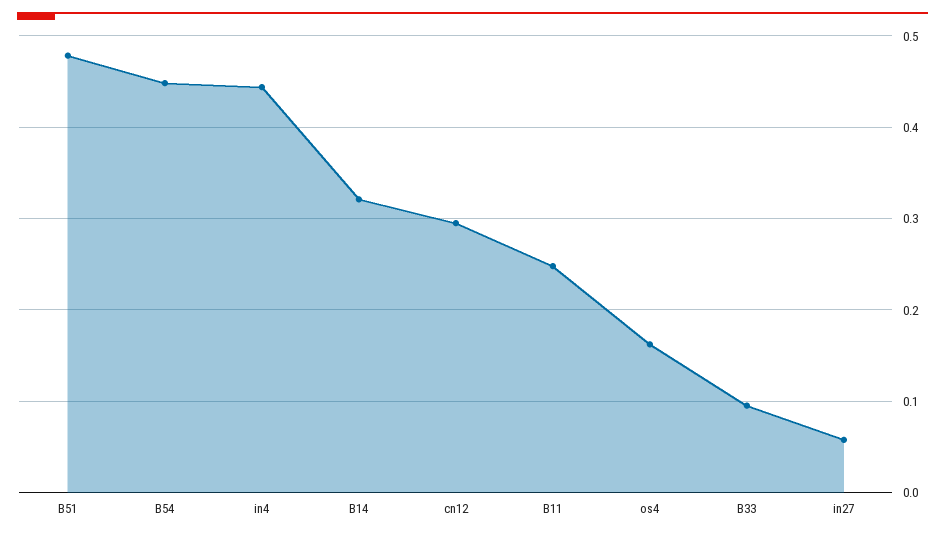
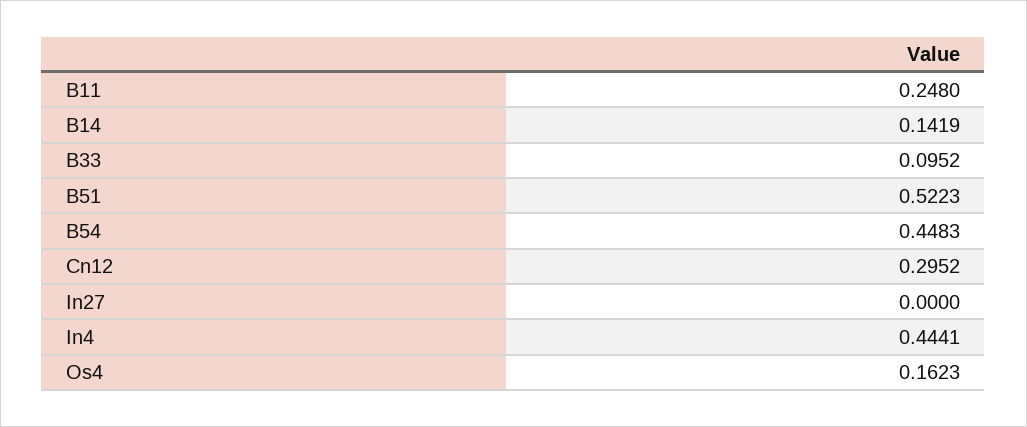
B51: 0.48 -> 0.5223
B14: 0.32 -> 0.1419
in27: 0.06 -> 0

